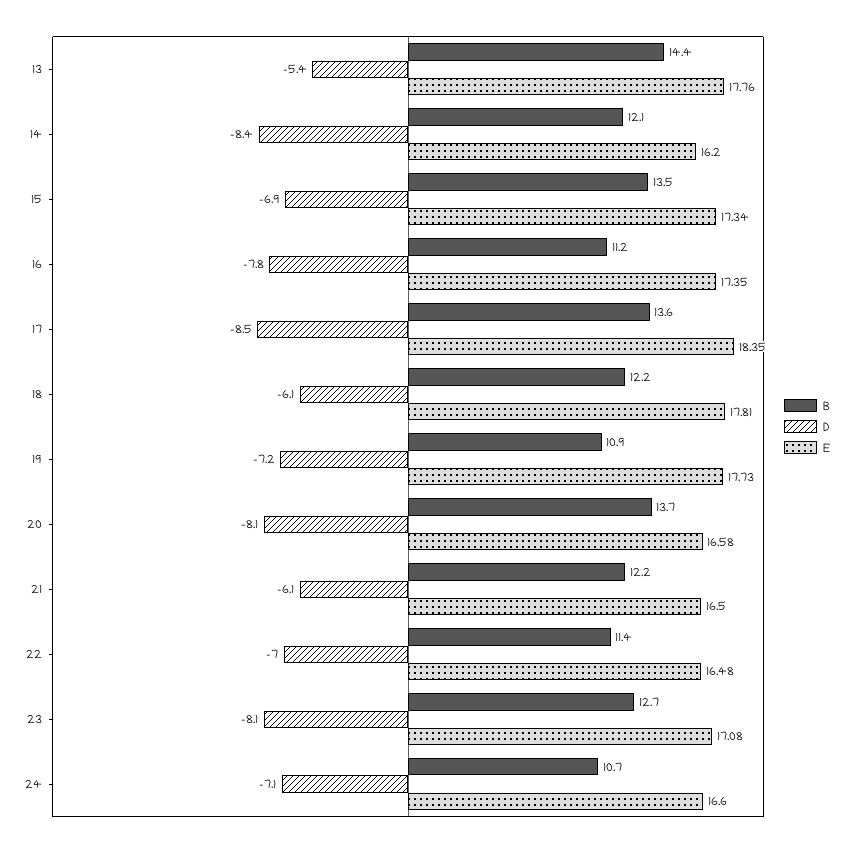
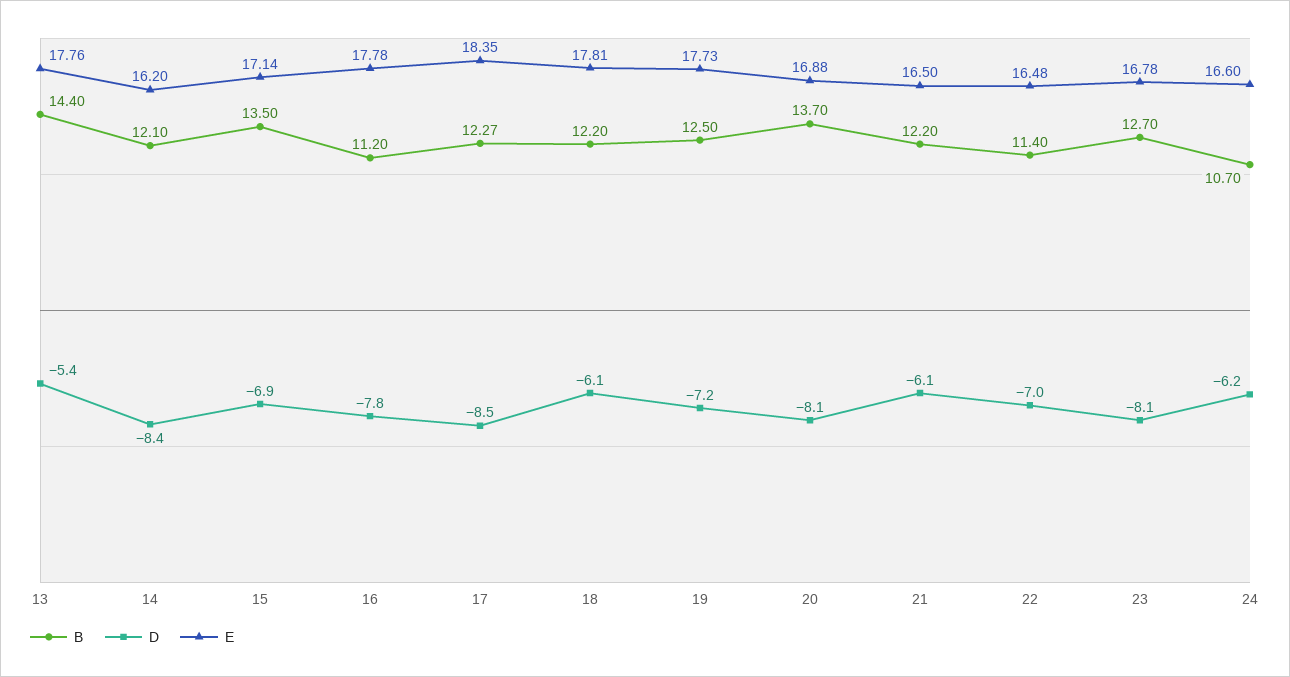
E, 15: 17.34 -> 17.14
E, 16: 17.35 -> 17.78
B, 17: 13.6 -> 12.27
B, 19: 10.9 -> 12.5
E, 20: 16.58 -> 16.88
E, 23: 17.08 -> 16.78
D, 24: -7.1 -> -6.2

